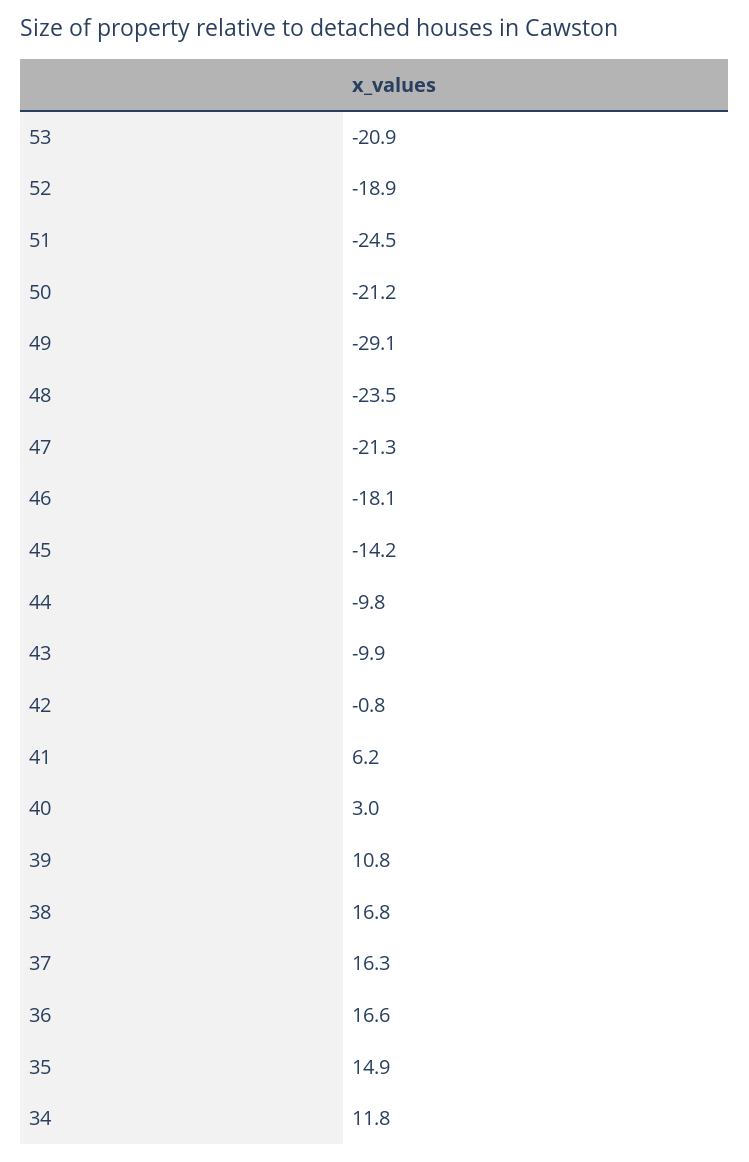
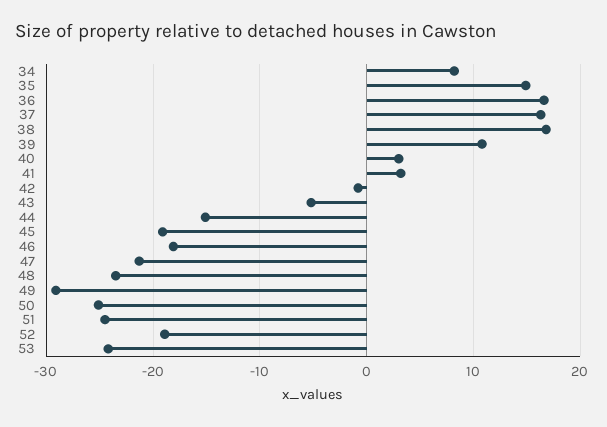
53: -20.9 -> -24
50: -21.2 -> -25
45: -14.2 -> -19
44: -9.8 -> -15
43: -9.9 -> -5
41: 6.2 -> 3
34: 11.8 -> 8

